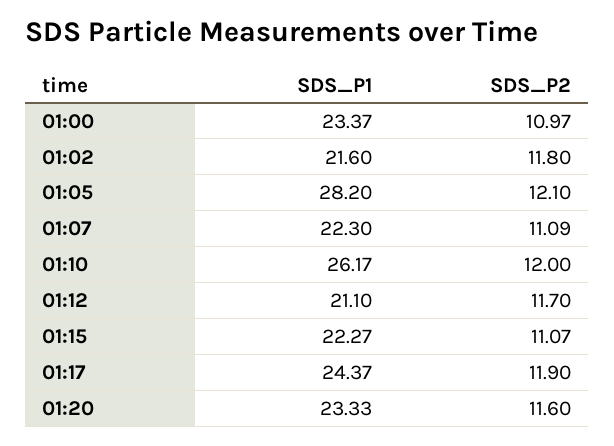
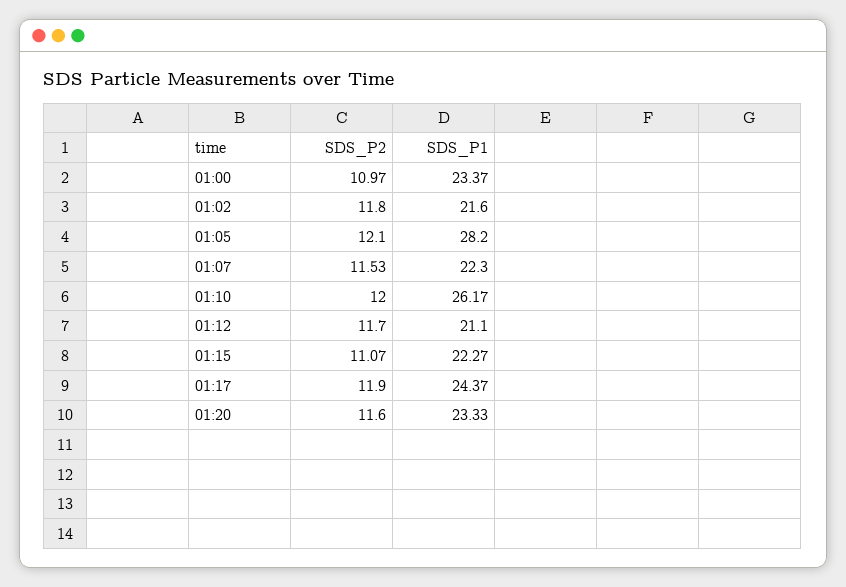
SDS_P2, 01:07: 11.09 -> 11.53

